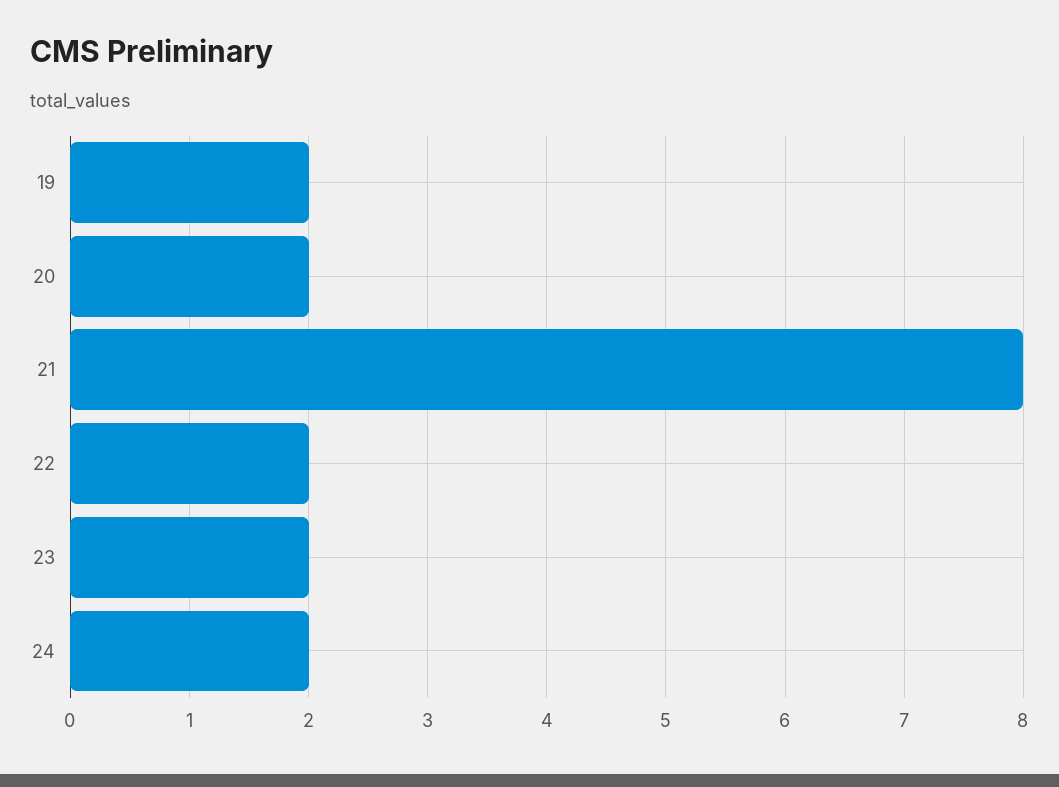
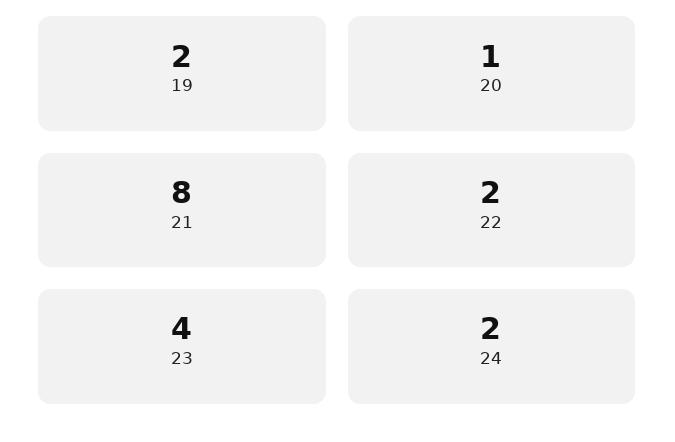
20: 2 -> 1
23: 2 -> 4

